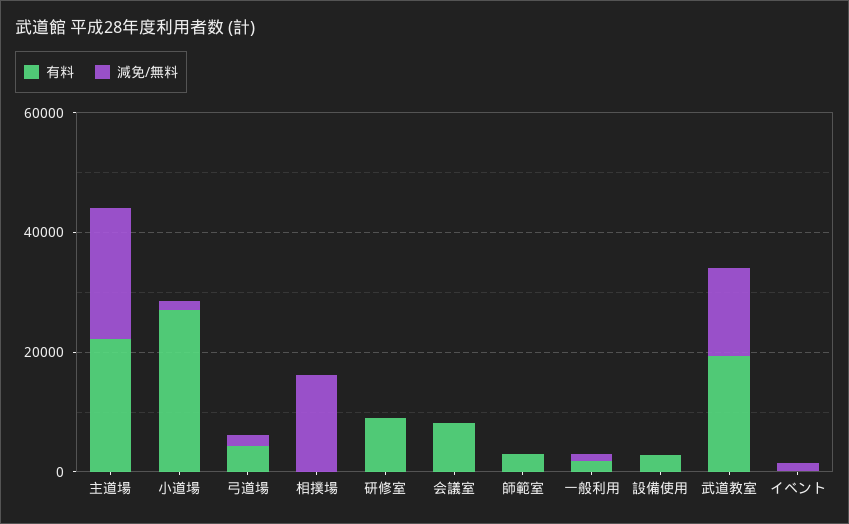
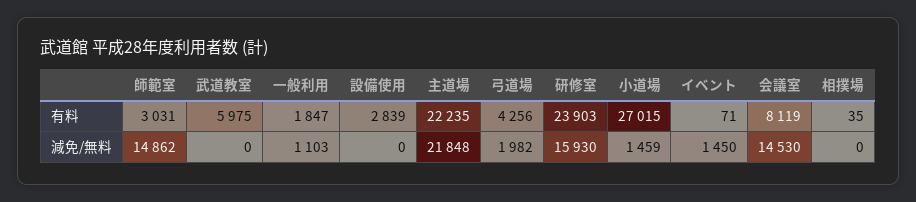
減免/無料, 相撲場: 15000 -> 0
有料, 研修室: 10000 -> 23903
減免/無料, 研修室: 0 -> 15930
減免/無料, 会議室: 0 -> 14530
減免/無料, 師範室: 0 -> 14862
有料, 武道教室: 20000 -> 5975
減免/無料, 武道教室: 15000 -> 0

